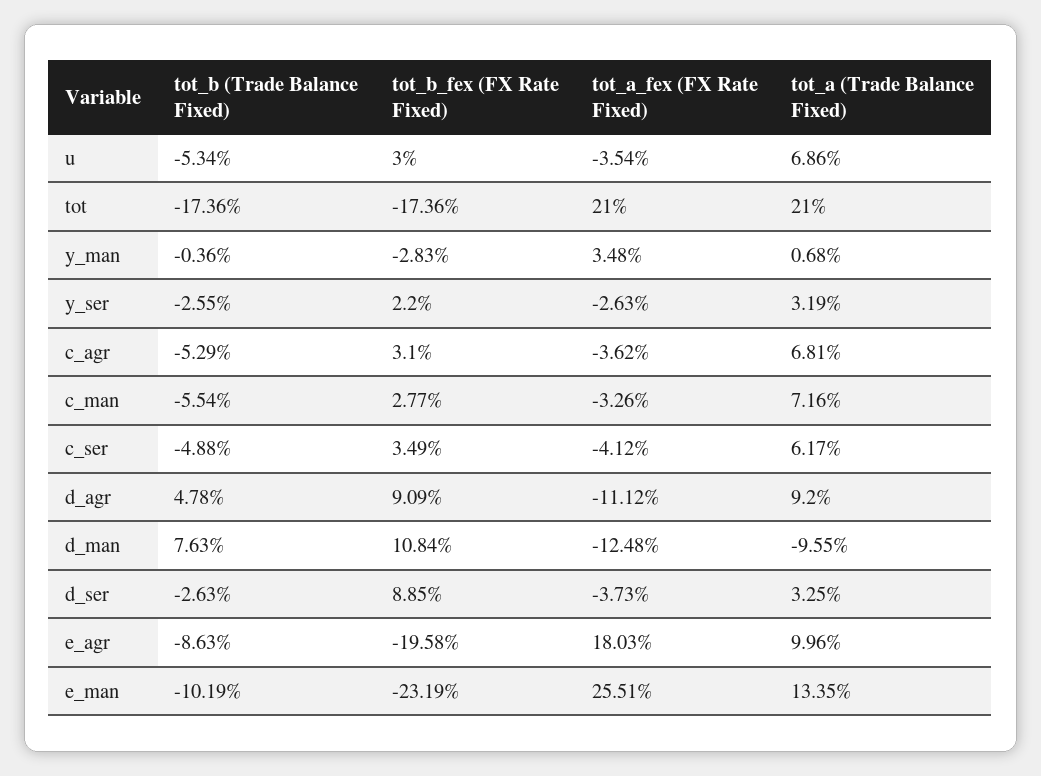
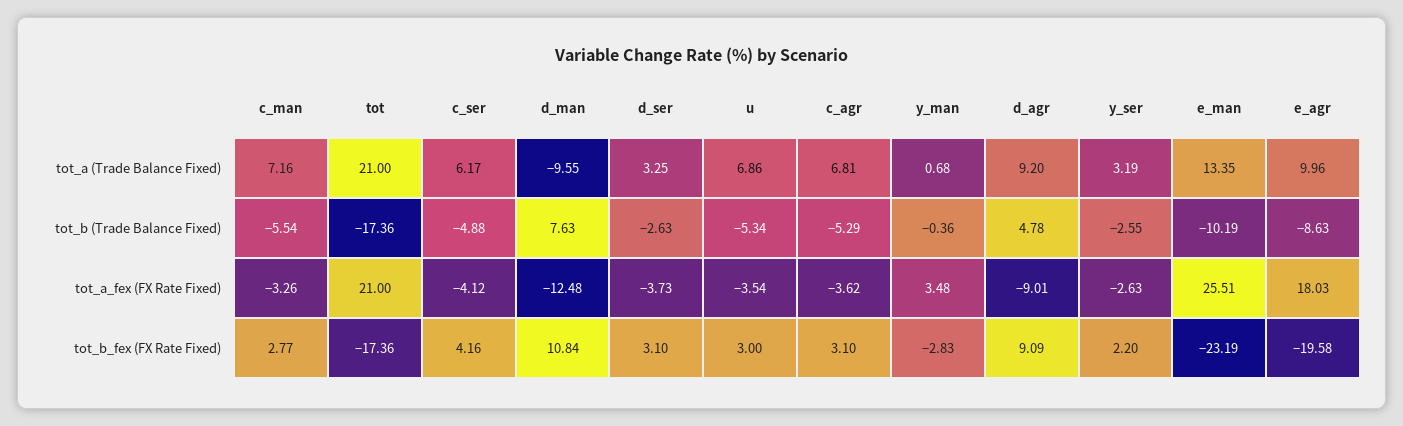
tot_b_fex (FX Rate Fixed), c_ser: 3.49 -> 4.16
tot_a_fex (FX Rate Fixed), d_agr: -11.12 -> -9.01
tot_b_fex (FX Rate Fixed), d_ser: 8.85 -> 3.1

